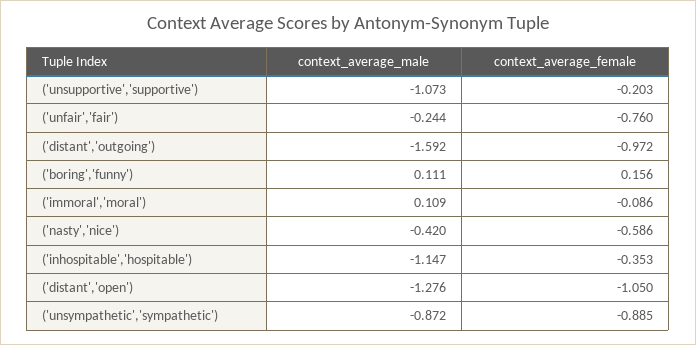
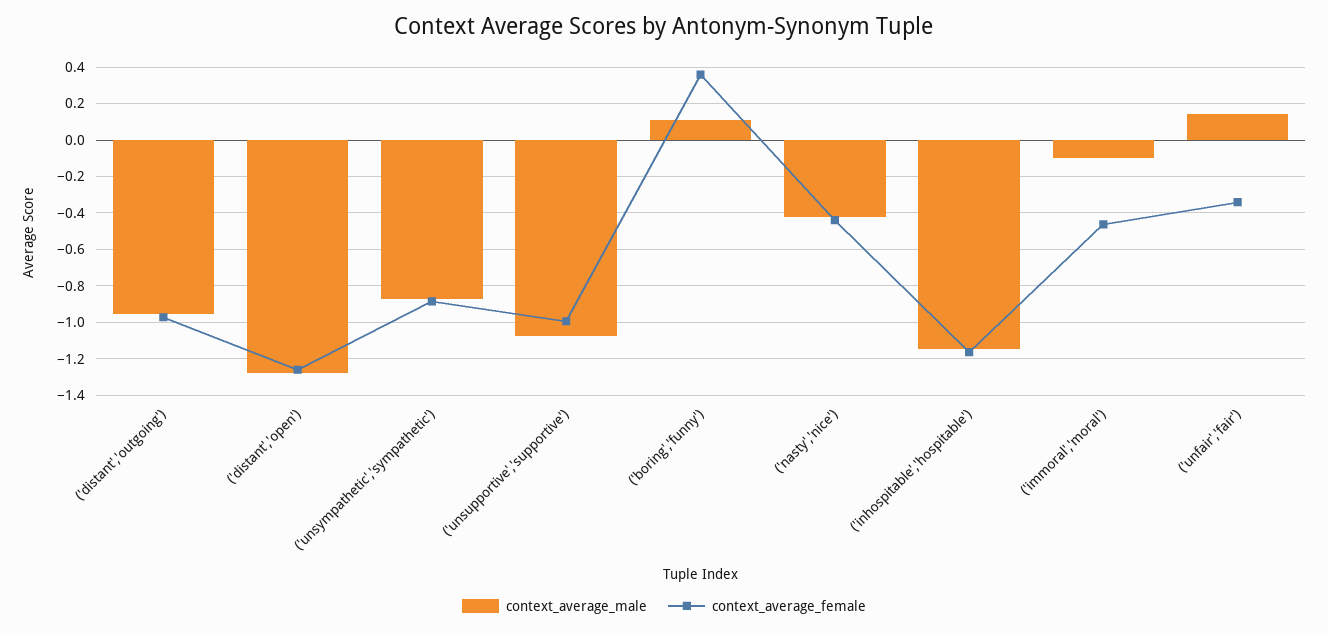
context_average_female, ('unsupportive','supportive'): -0.203 -> -1
context_average_male, ('unfair','fair'): -0.244 -> 0.15
context_average_female, ('unfair','fair'): -0.76 -> -0.35
context_average_male, ('distant','outgoing'): -1.592 -> -0.95
context_average_female, ('boring','funny'): 0.156 -> 0.35
context_average_male, ('immoral','moral'): 0.109 -> -0.1
context_average_female, ('immoral','moral'): -0.086 -> -0.45
context_average_female, ('nasty','nice'): -0.586 -> -0.45
context_average_female, ('inhospitable','hospitable'): -0.353 -> -1.15
context_average_female, ('distant','open'): -1.05 -> -1.25

